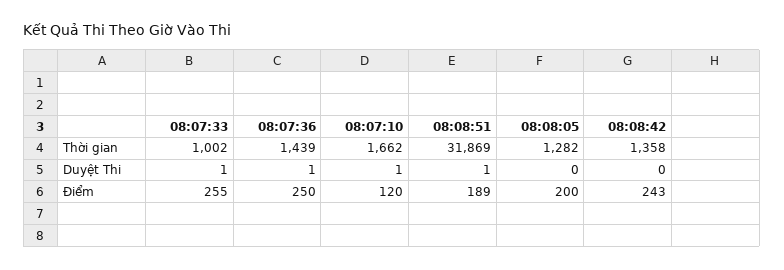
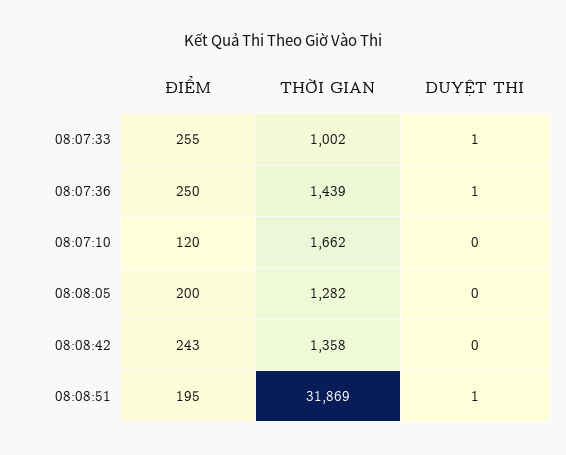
08:07:10, Duyệt Thi: 1 -> 0
08:08:51, Điểm: 189 -> 195

